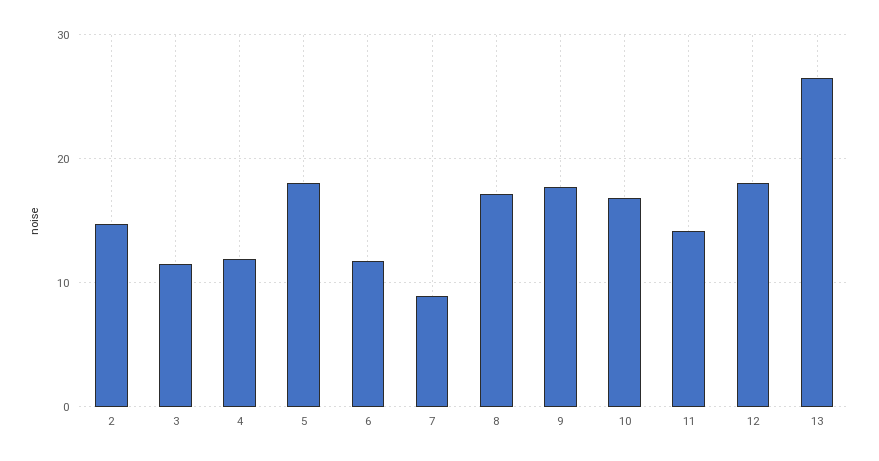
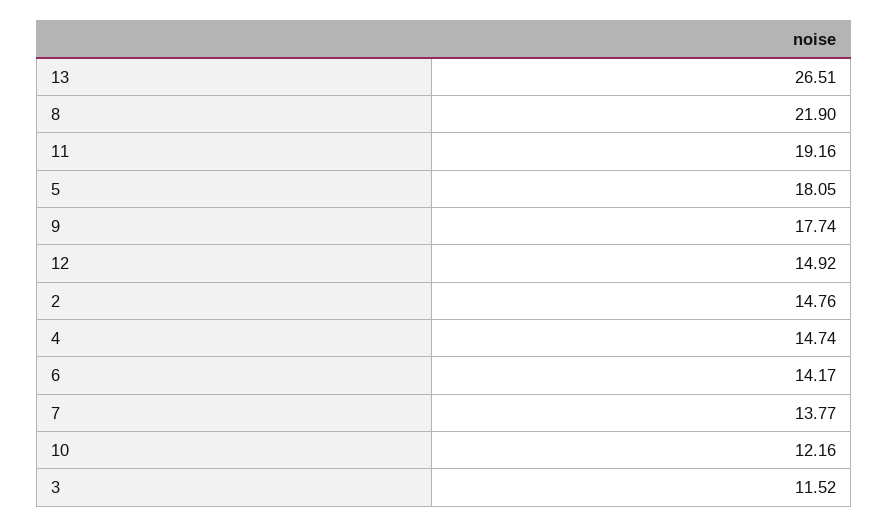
4: 12 -> 14.74
6: 12 -> 14.17
7: 9 -> 13.77
8: 17 -> 21.9
10: 17 -> 12.16
11: 14 -> 19.16
12: 18 -> 14.92

